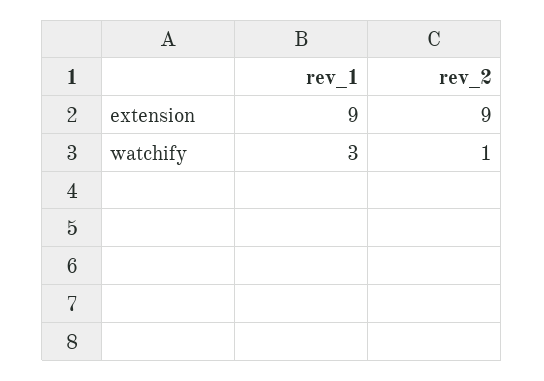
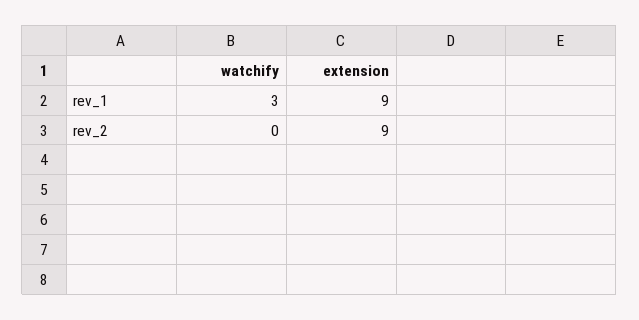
rev_2, watchify: 1 -> 0

